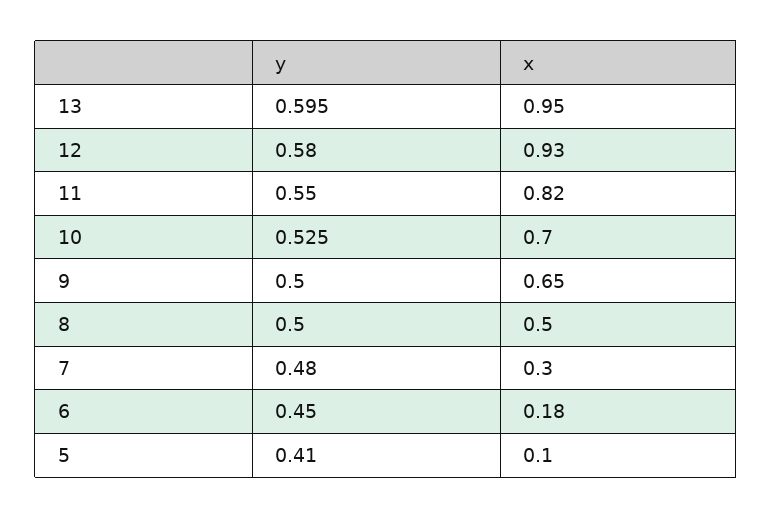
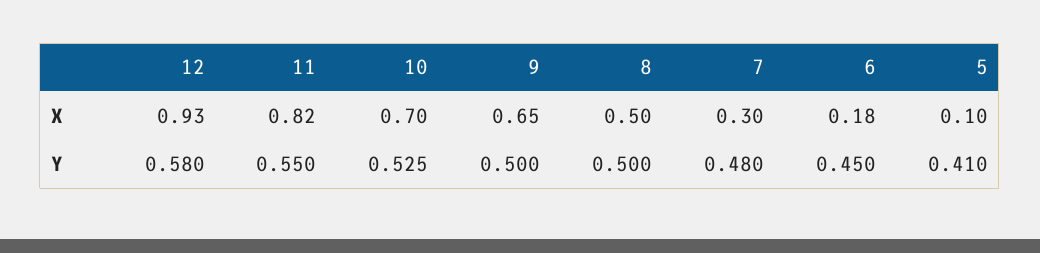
y, 13: 0.595 -> none
x, 13: 0.95 -> none

